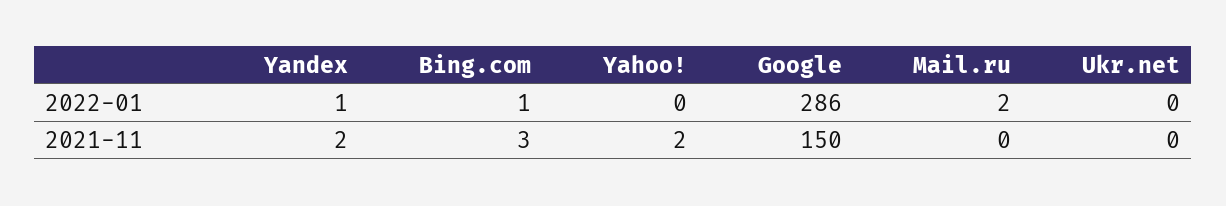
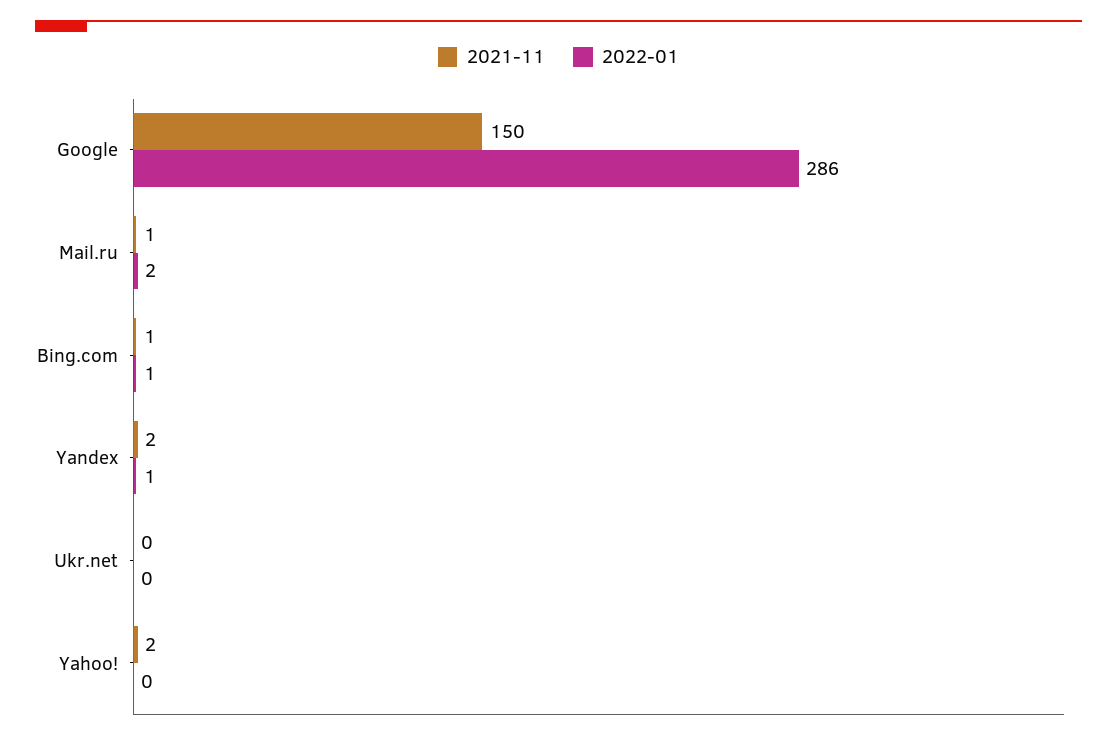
2021-11, Bing.com: 3 -> 1
2021-11, Mail.ru: 0 -> 1

